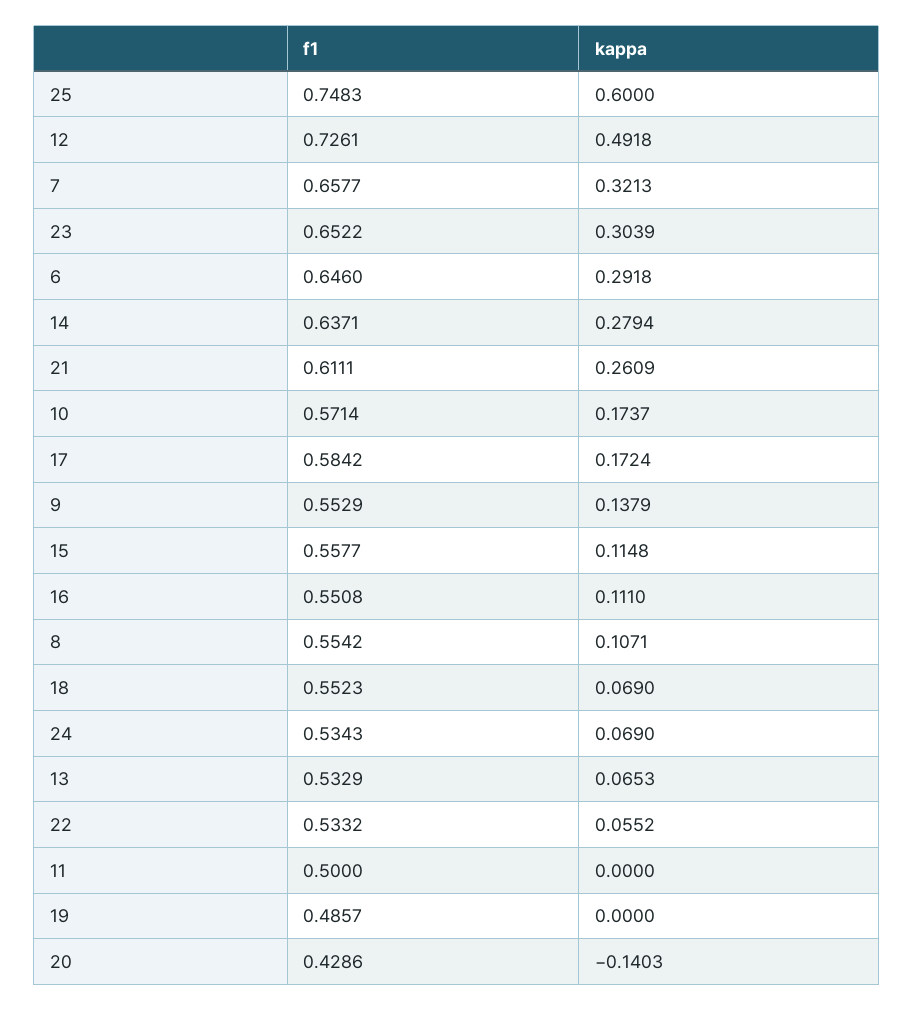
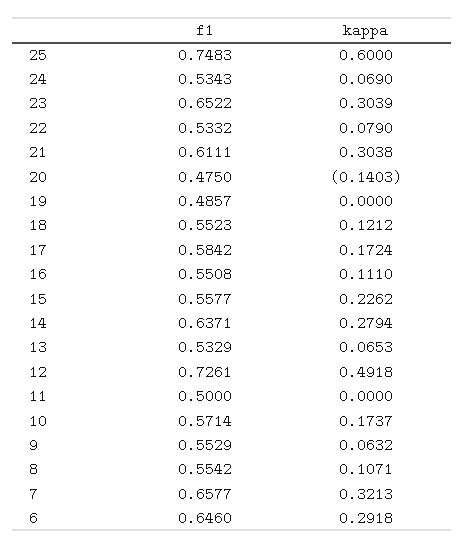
kappa, 21: 0.2609 -> 0.3038
kappa, 9: 0.1379 -> 0.0632
kappa, 15: 0.1148 -> 0.2262
kappa, 18: 0.069 -> 0.1212
kappa, 22: 0.0552 -> 0.079
f1, 20: 0.4286 -> 0.475

